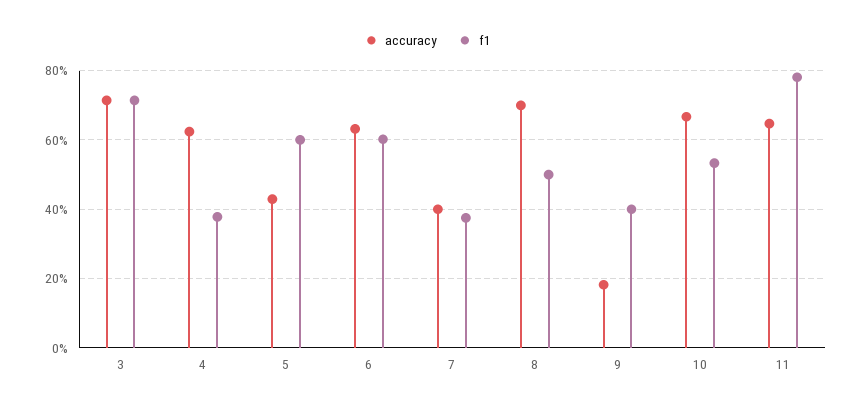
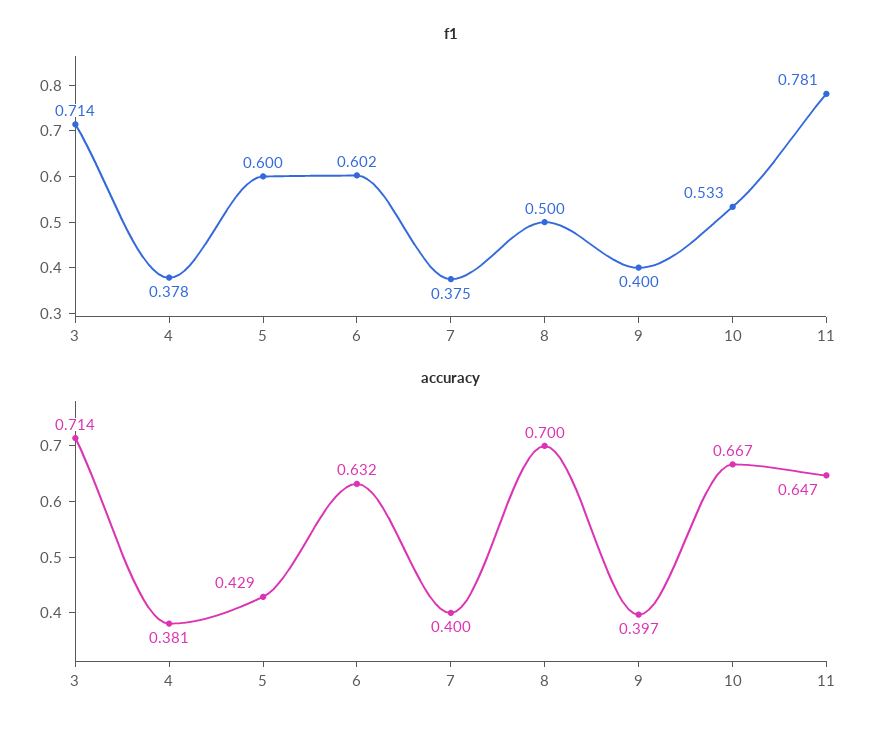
accuracy, 4: 0.62 -> 0.381
accuracy, 9: 0.18 -> 0.397

